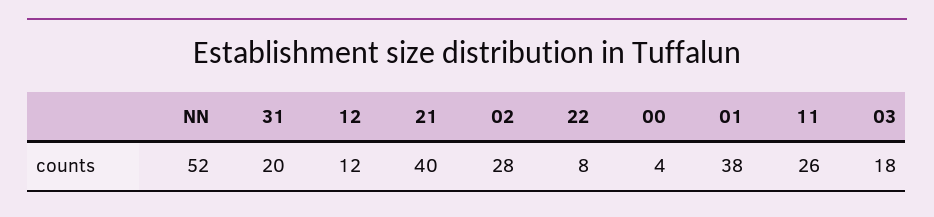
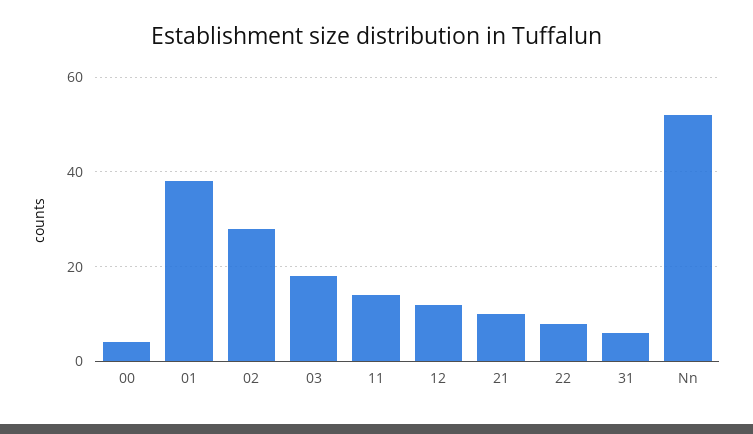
31: 20 -> 5
21: 40 -> 10
11: 26 -> 15

